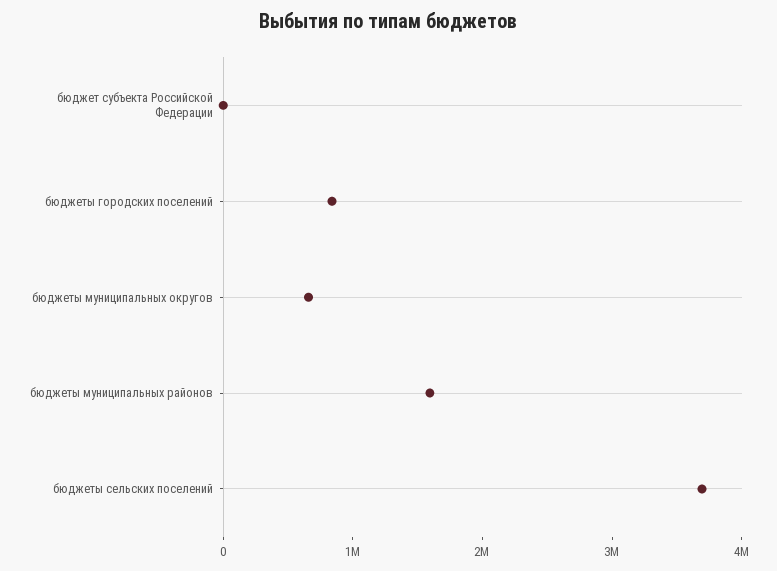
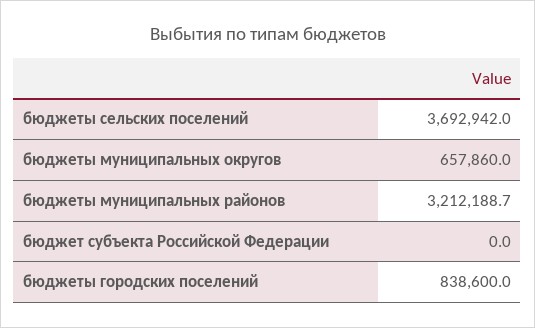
бюджеты муниципальных районов: 1600000 -> 3212188.7

